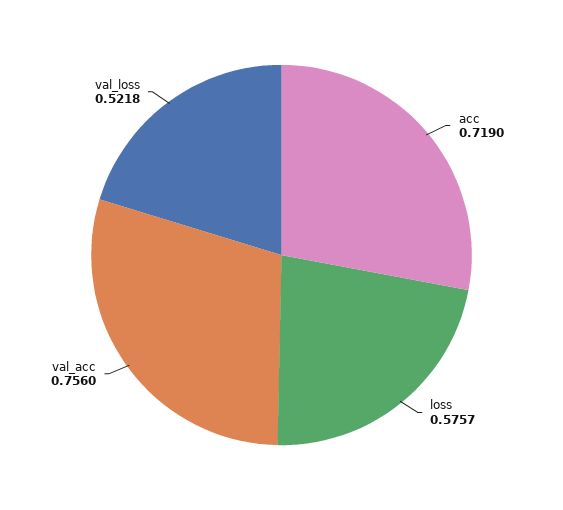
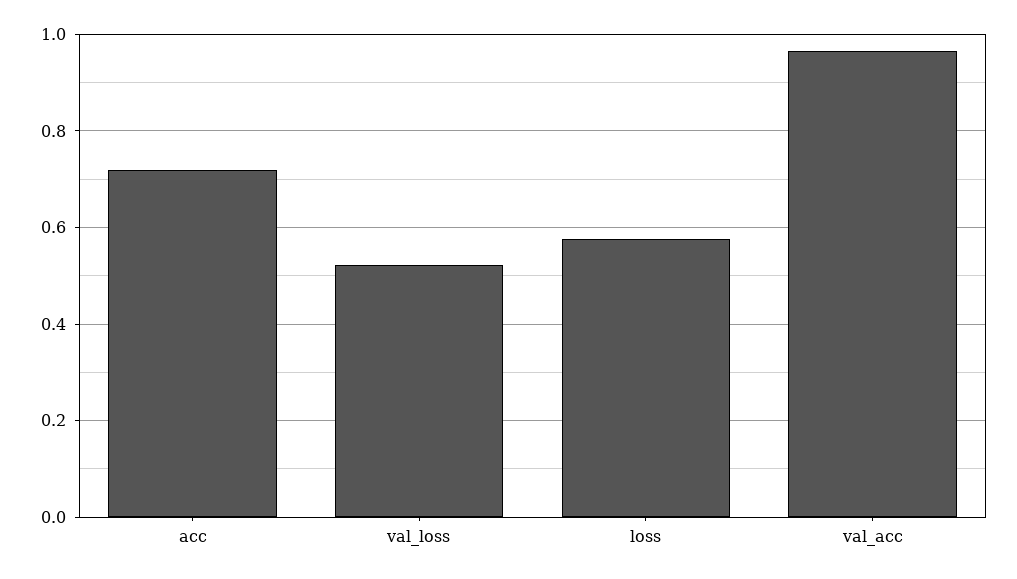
val_acc: 0.756 -> 0.96

